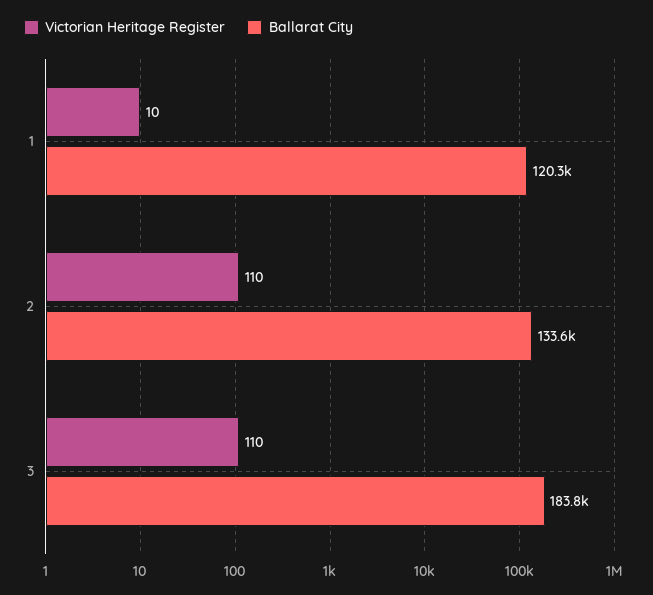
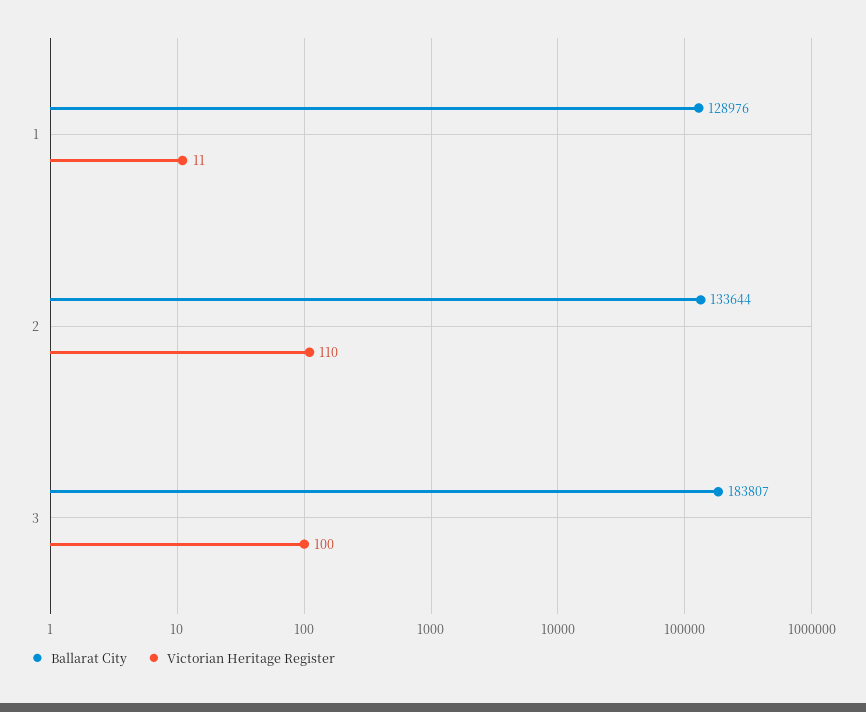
Victorian Heritage Register, 1: 10 -> 11
Ballarat City, 1: 120300 -> 128976
Victorian Heritage Register, 3: 110 -> 100

